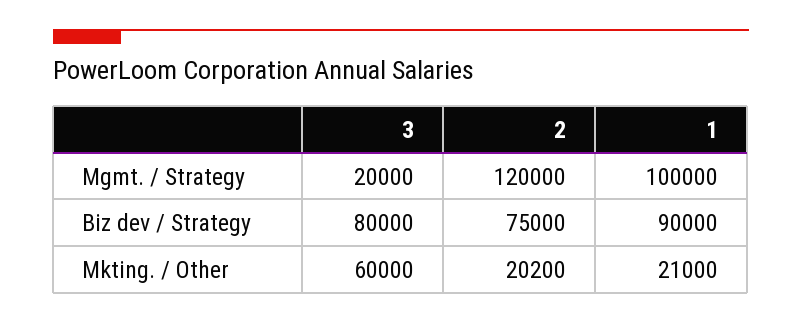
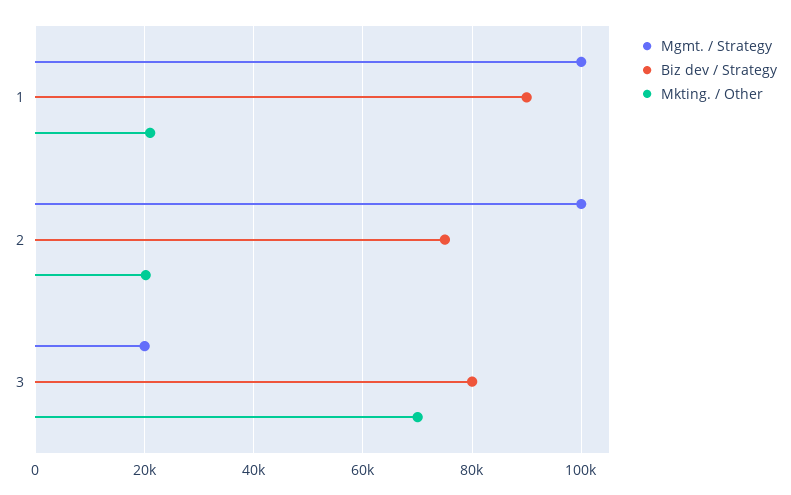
Mgmt. / Strategy, 2: 120000 -> 100000
Mkting. / Other, 3: 60000 -> 70000

